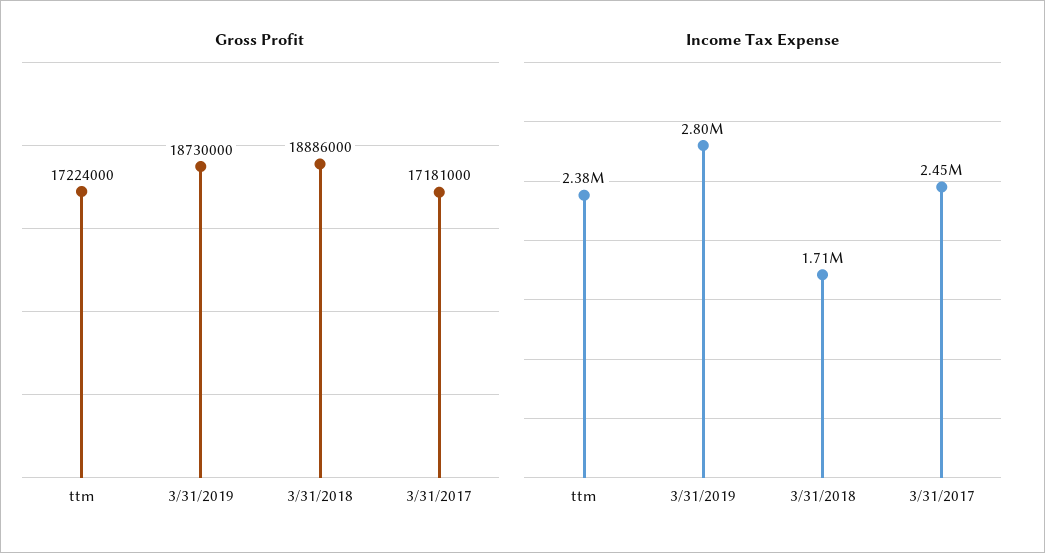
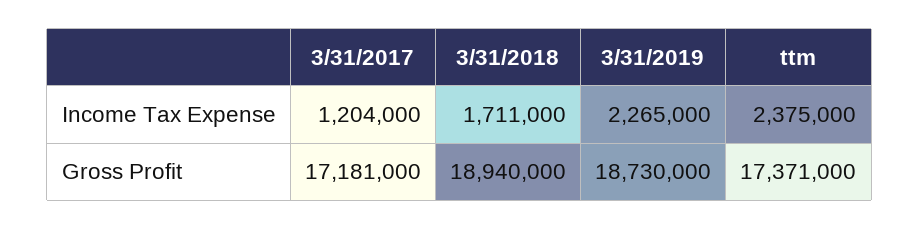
Gross Profit, ttm: 17224000 -> 17371000
Gross Profit, 3/31/2018: 18886000 -> 18940000
Income Tax Expense, 3/31/2019: 2800000 -> 2265000
Income Tax Expense, 3/31/2017: 2450000 -> 1204000

